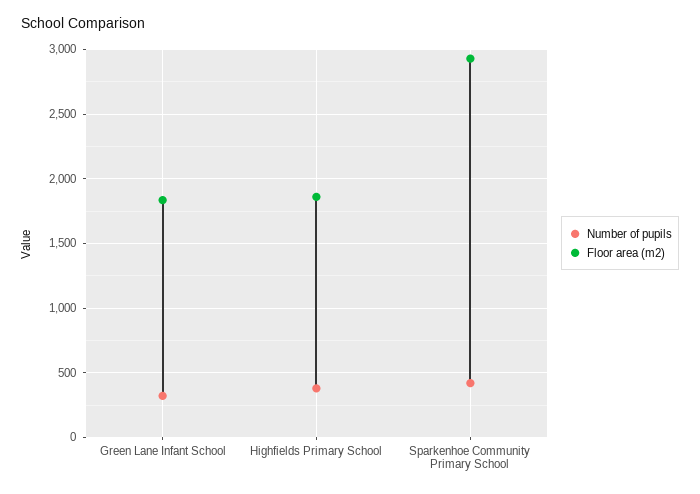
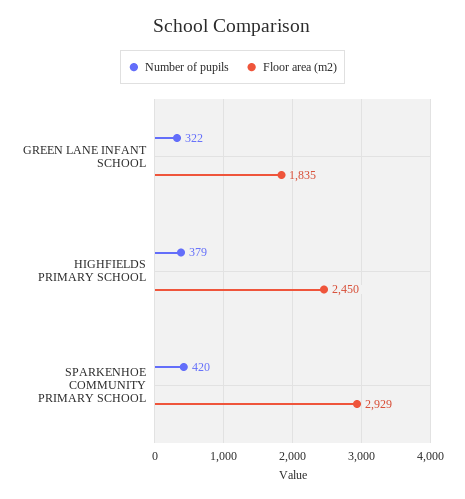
Floor area (m2), Highfields Primary School: 1850 -> 2450

